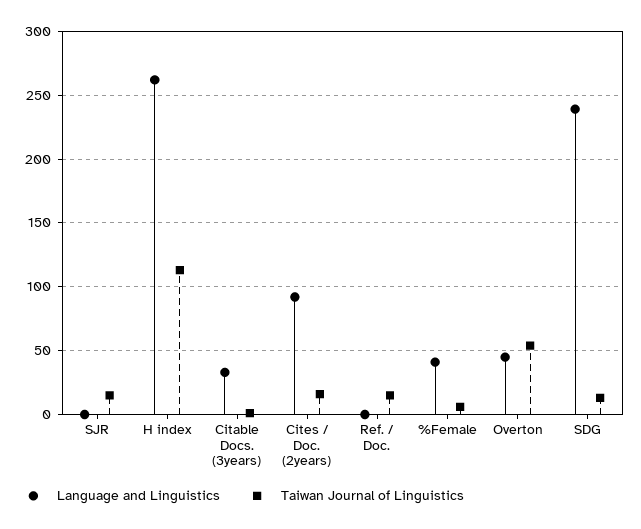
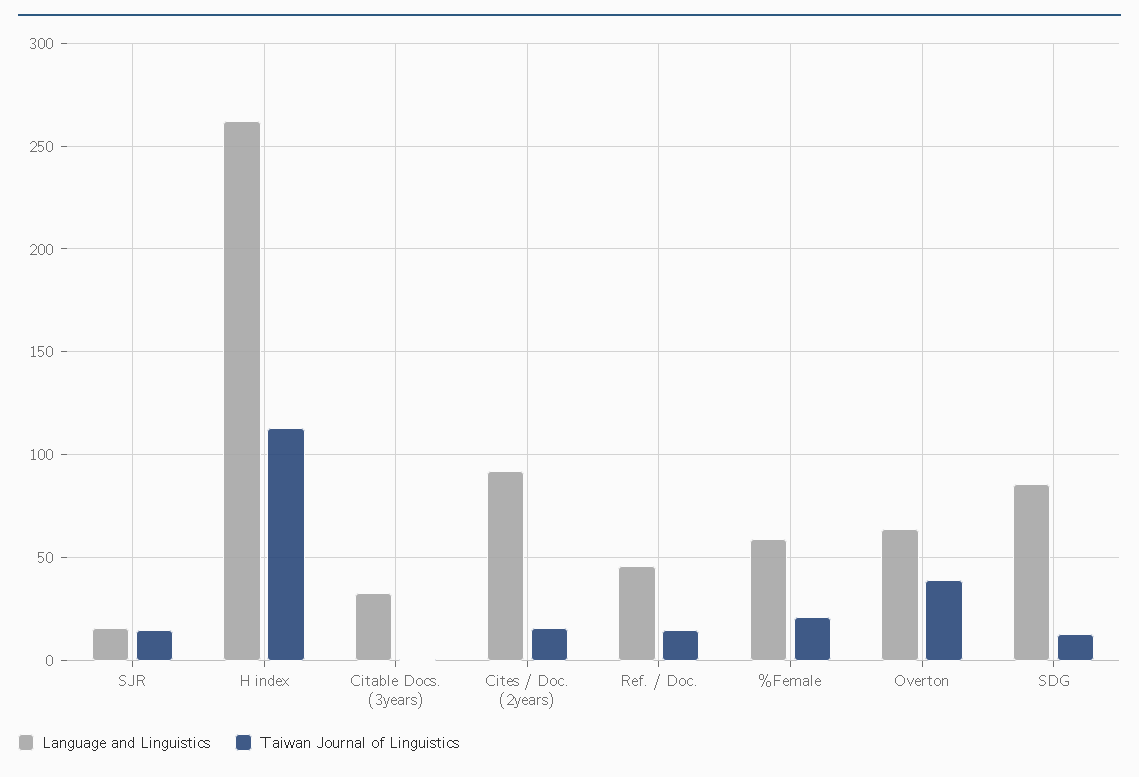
Language and Linguistics, SJR: 0 -> 15
Language and Linguistics, Ref. / Doc.: 0 -> 45
Language and Linguistics, %Female: 40 -> 60
Taiwan Journal of Linguistics, %Female: 5 -> 20
Language and Linguistics, Overton: 45 -> 65
Taiwan Journal of Linguistics, Overton: 55 -> 40
Language and Linguistics, SDG: 240 -> 85

